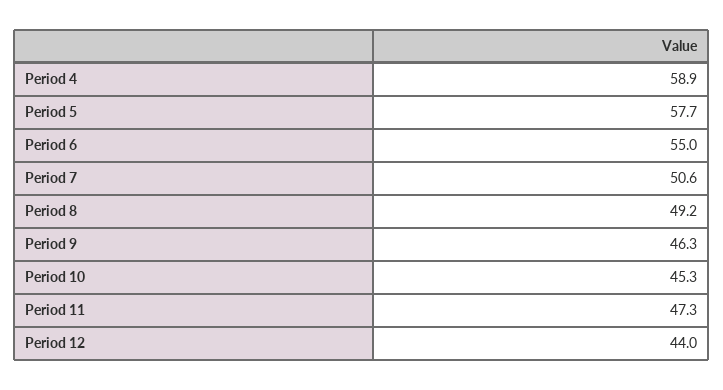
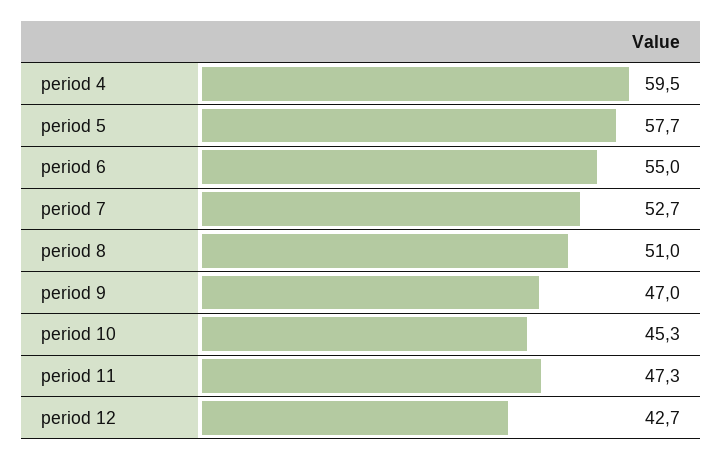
Period 4: 58.9 -> 59.5
Period 7: 50.6 -> 52.7
Period 8: 49.2 -> 51
Period 9: 46.3 -> 47
Period 12: 44 -> 42.7

